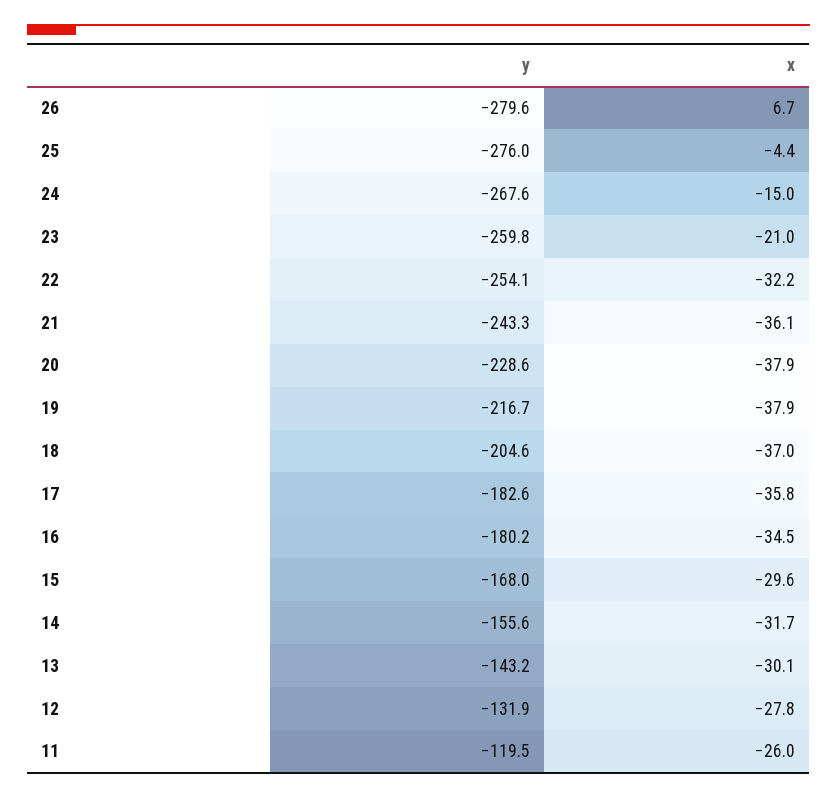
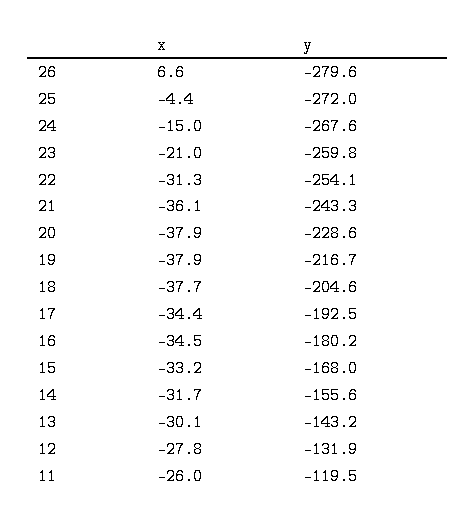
x, 26: 6.7 -> 6.6
y, 25: -276 -> -272
x, 22: -32.2 -> -31.3
x, 18: -37 -> -37.7
y, 17: -182.6 -> -192.5
x, 17: -35.8 -> -34.4
x, 15: -29.6 -> -33.2

